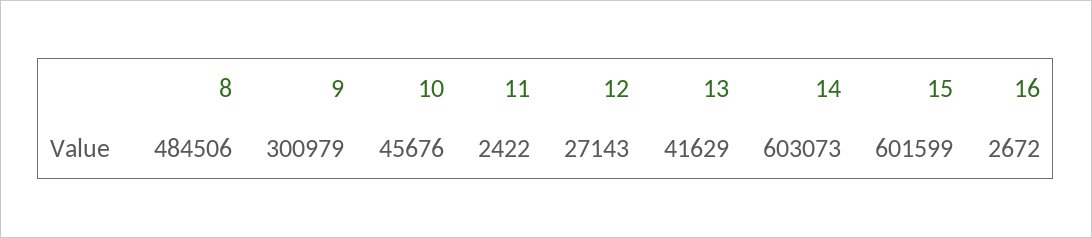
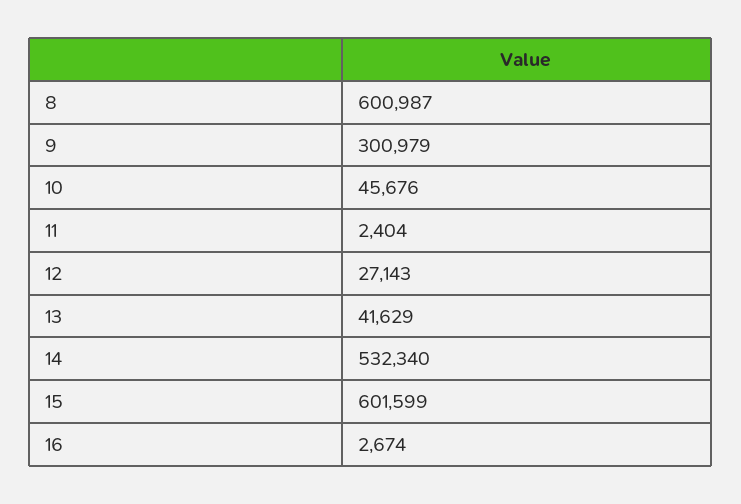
8: 484506 -> 600987
11: 2422 -> 2404
14: 603073 -> 532340
16: 2672 -> 2674

